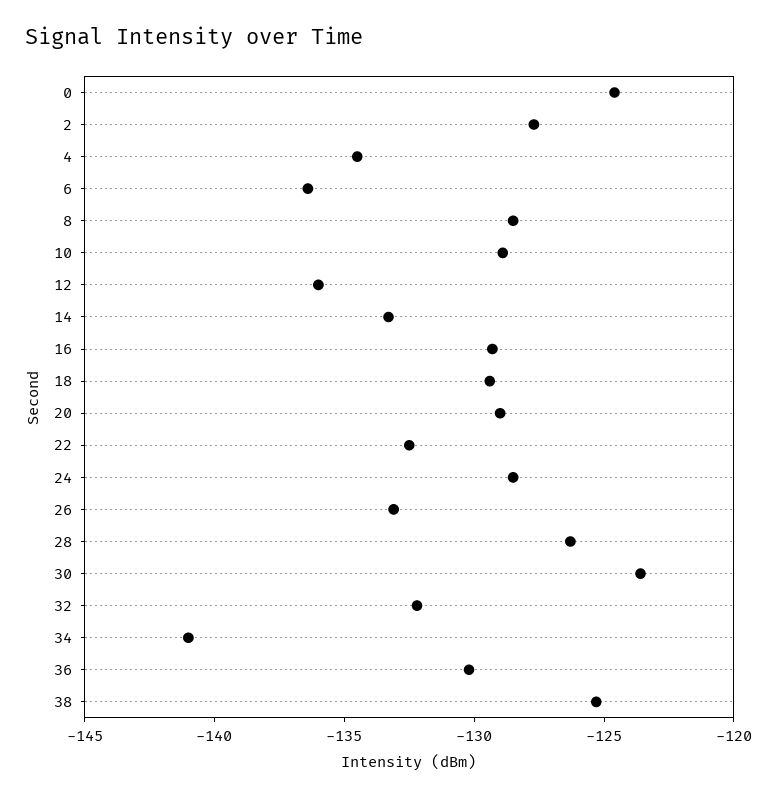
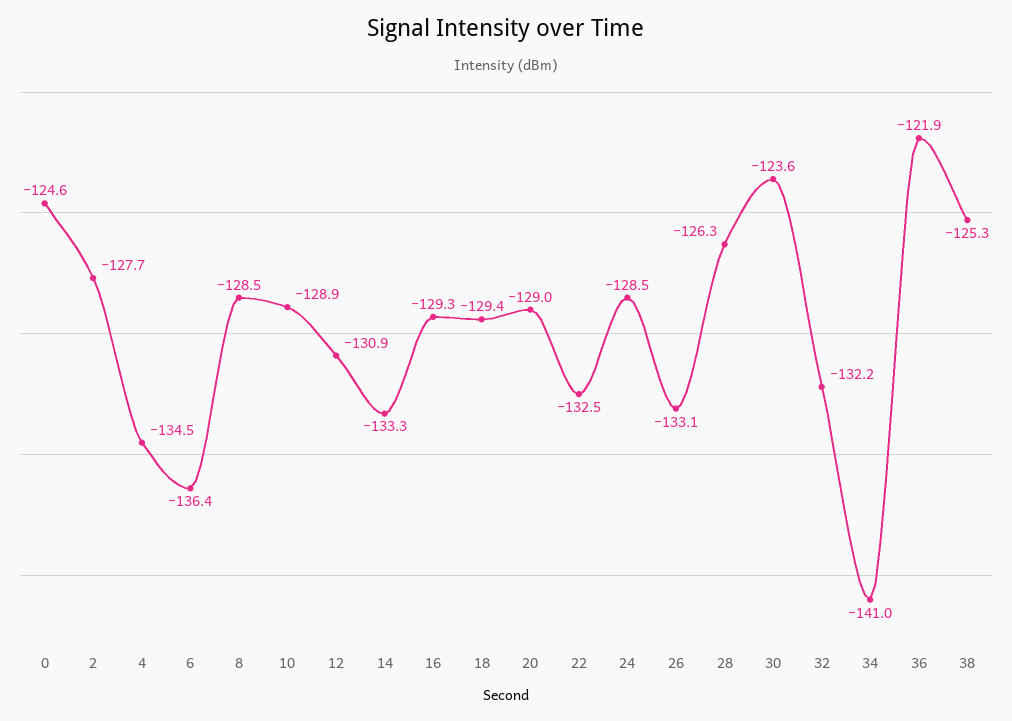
12: -136 -> -130.9
36: -130 -> -121.9

